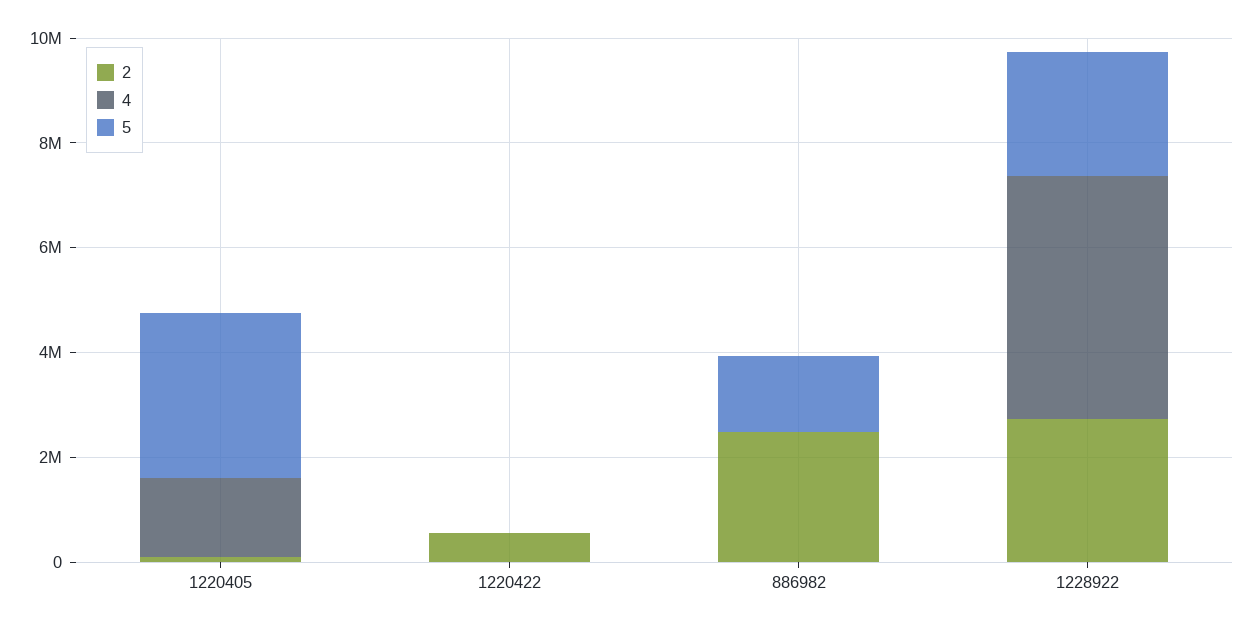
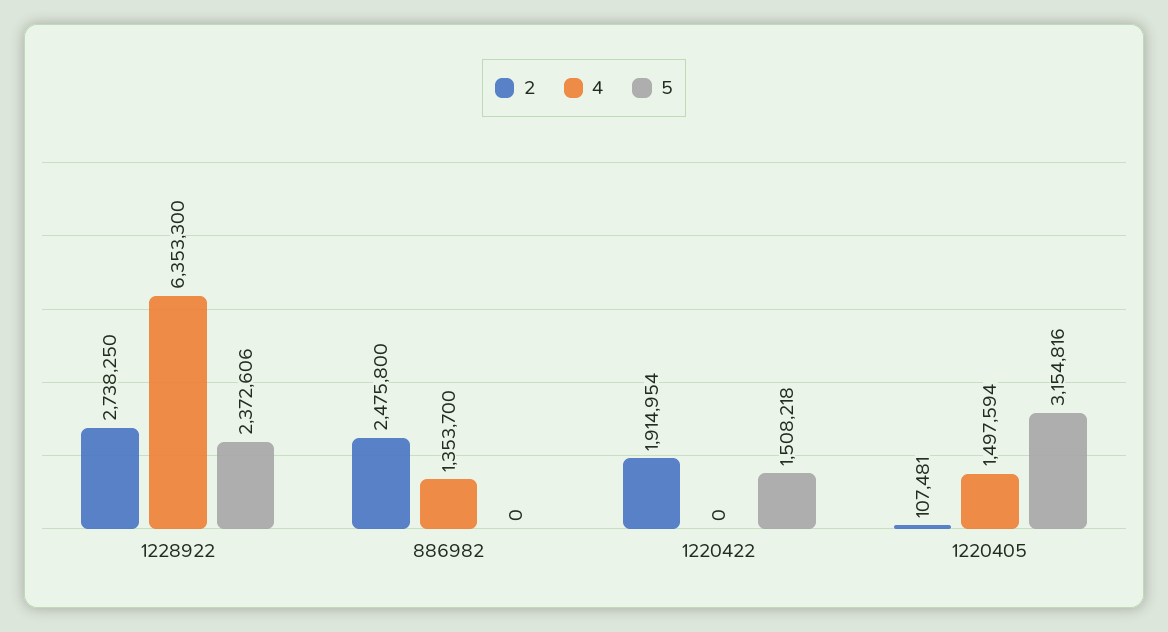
2, 1220422: 500000 -> 1914954
5, 1220422: 0 -> 1508218
4, 886982: 0 -> 1353700
5, 886982: 1500000 -> 0
4, 1228922: 4500000 -> 6353300

